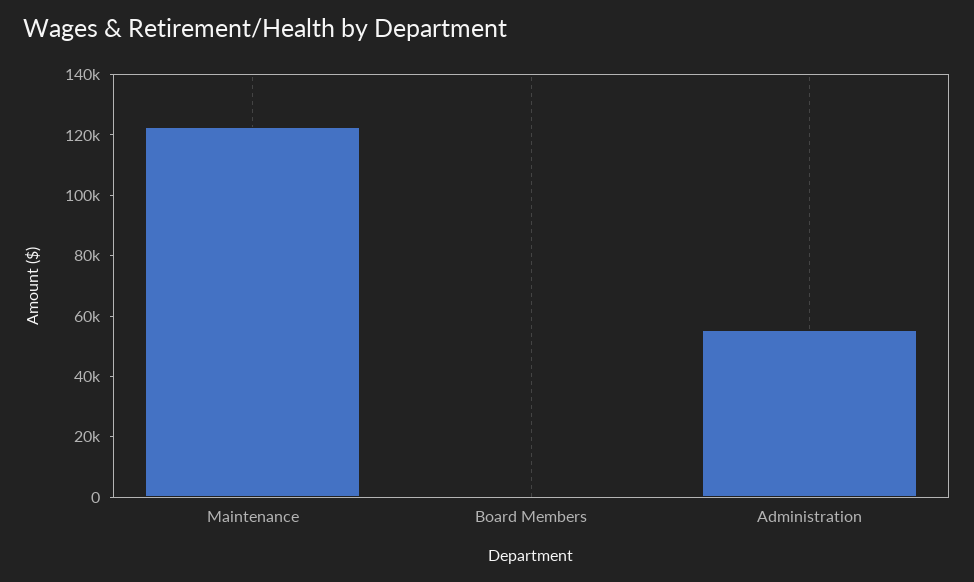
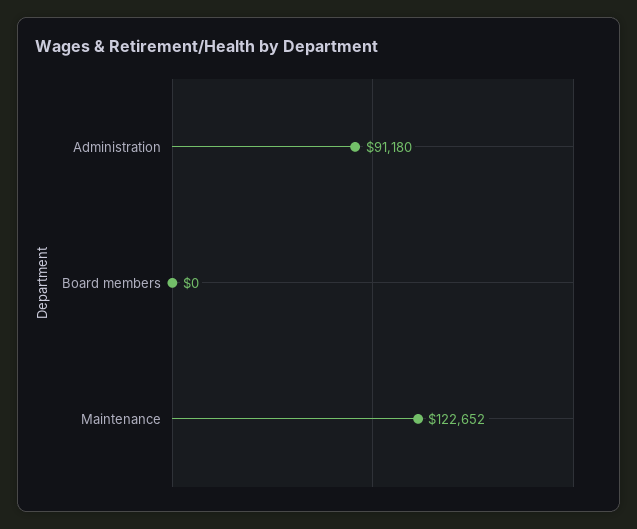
Administration: 55000 -> 91180

